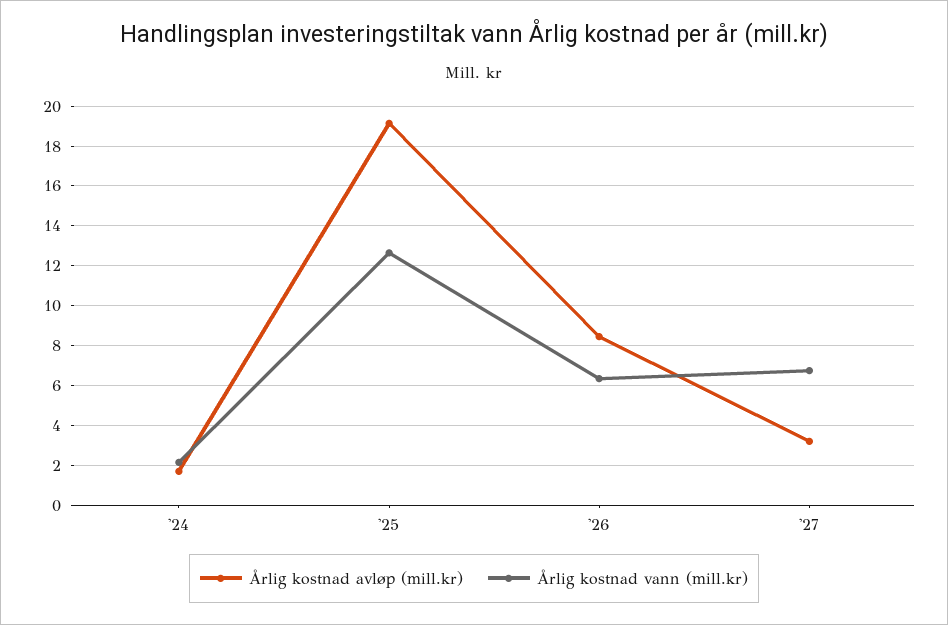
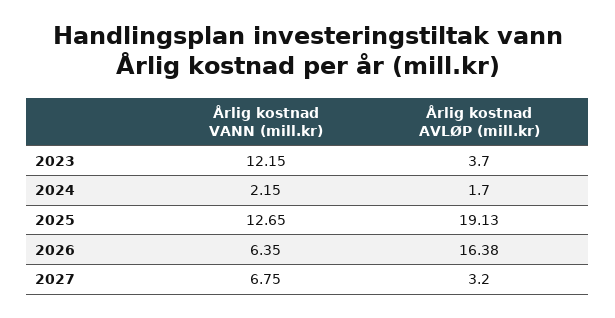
Årlig kostnad avløp (mill.kr), '26: 8.5 -> 16.38
Årlig kostnad vann (mill.kr), 2023: none -> 12.15
Årlig kostnad avløp (mill.kr), 2023: none -> 3.7

